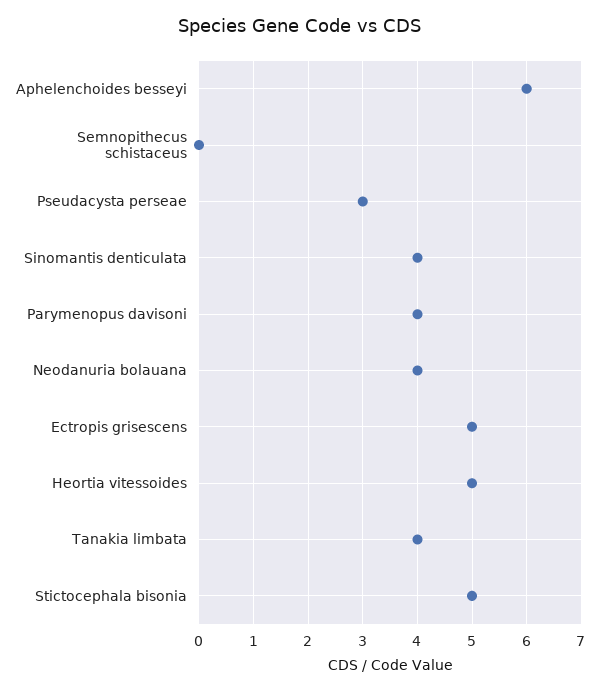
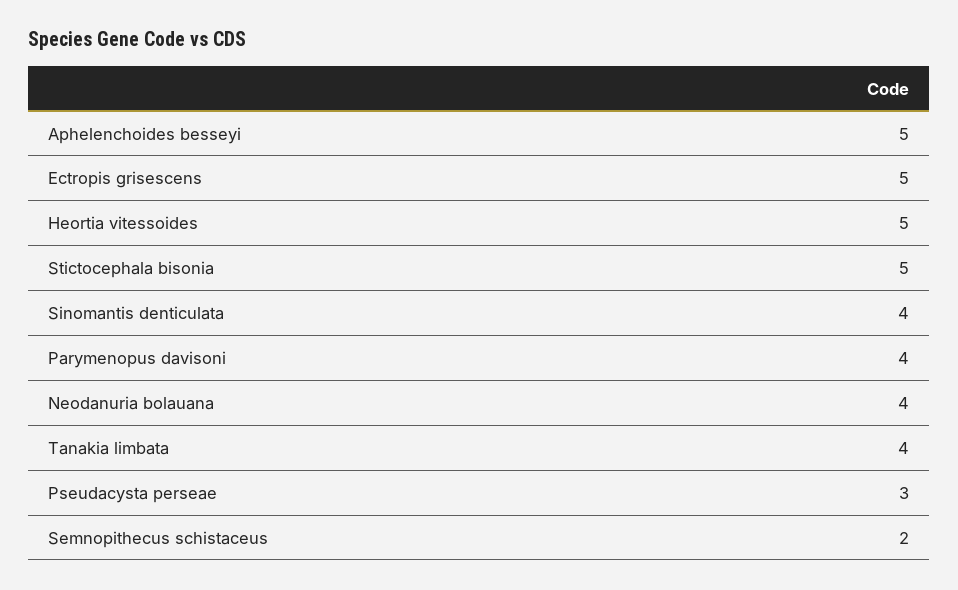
Aphelenchoides besseyi: 6 -> 5
Semnopithecus schistaceus: 0 -> 2

